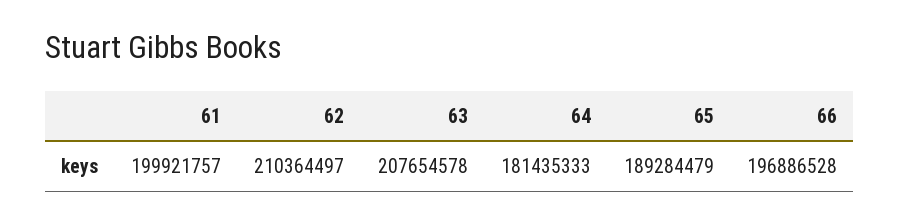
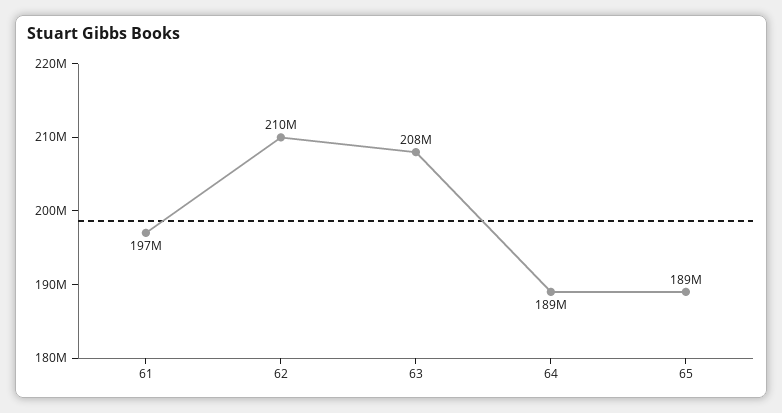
61: 199921757 -> 197000000
64: 181435333 -> 189000000
66: 196886528 -> none

